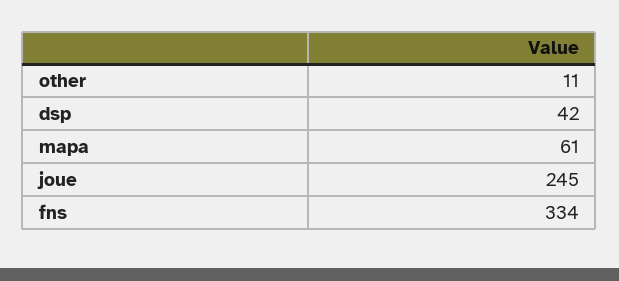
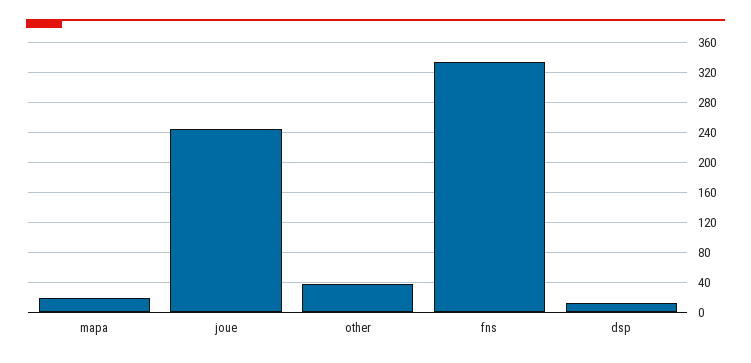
other: 11 -> 40
dsp: 42 -> 10
mapa: 61 -> 20

